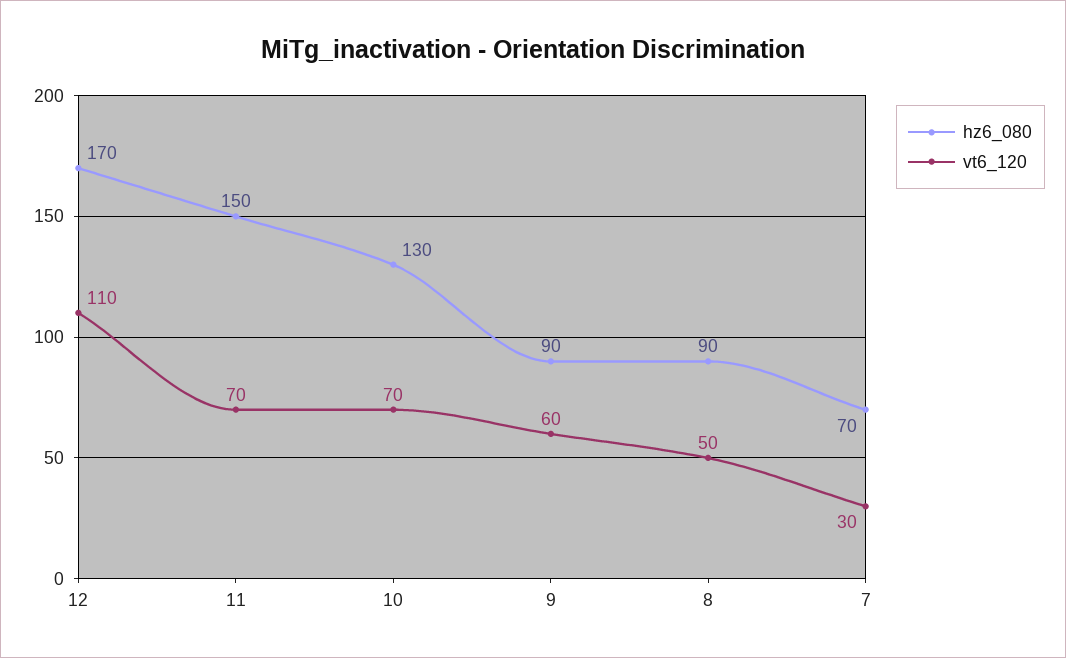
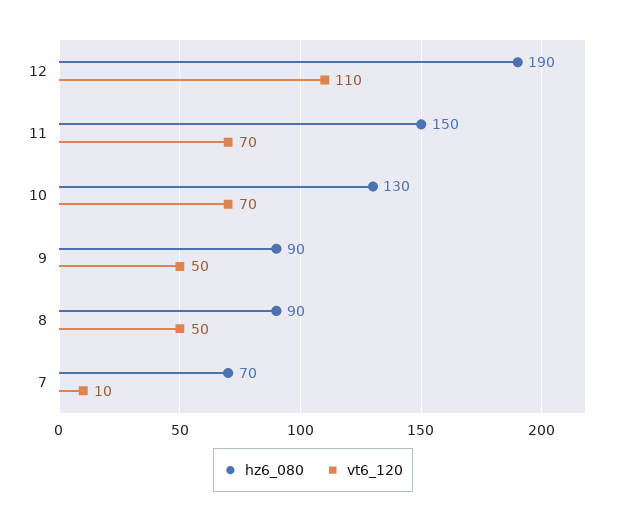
hz6_080, 12: 170 -> 190
vt6_120, 9: 60 -> 50
vt6_120, 7: 30 -> 10

